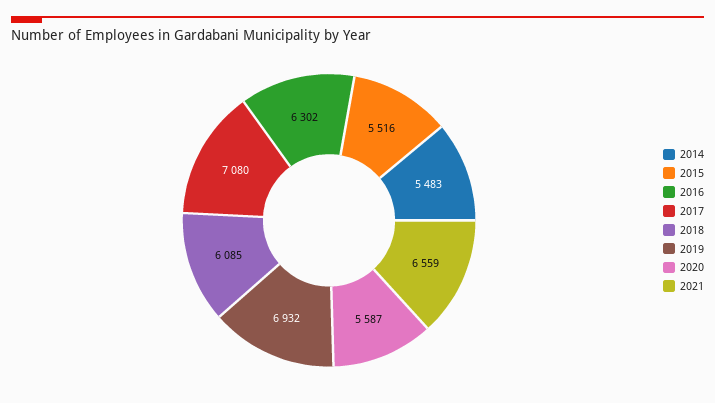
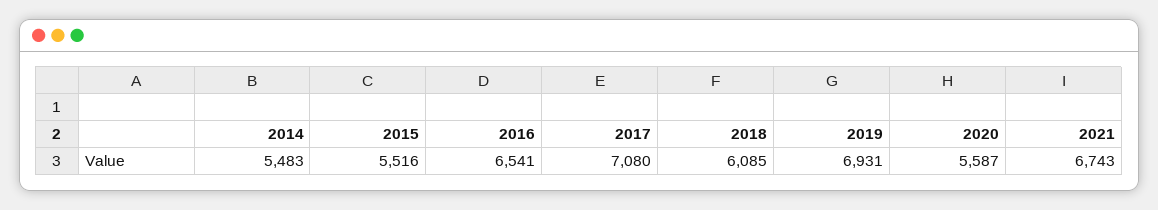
2016: 6302 -> 6541
2019: 6932 -> 6931
2021: 6559 -> 6743

